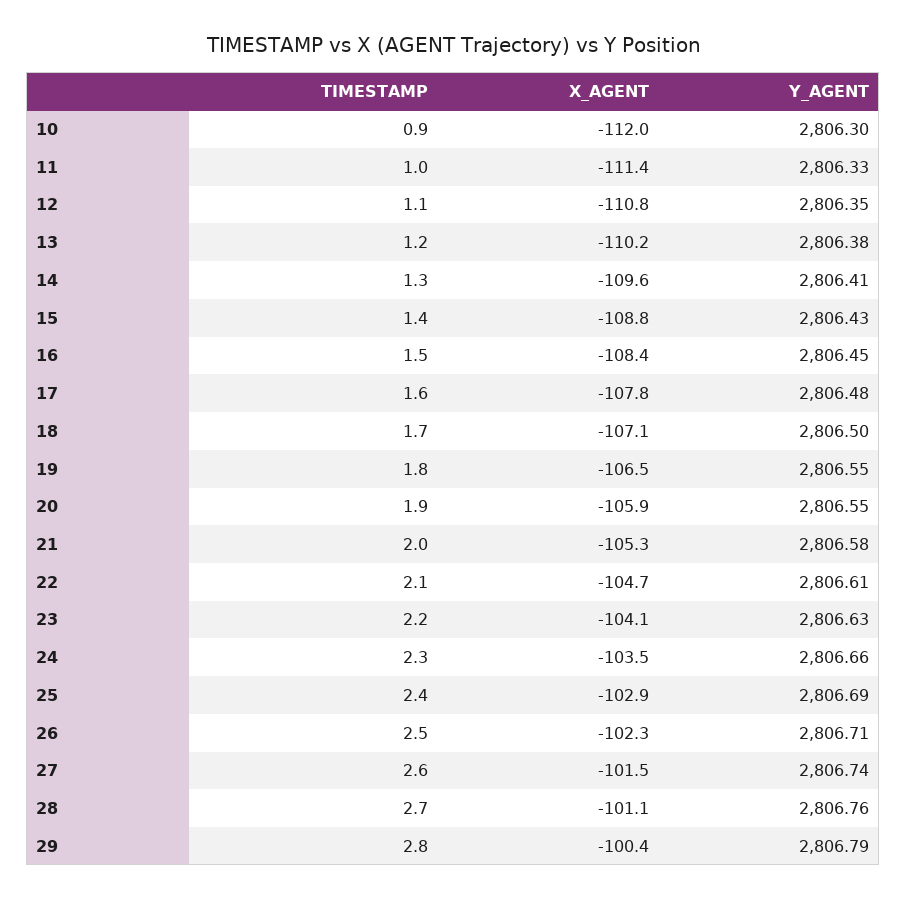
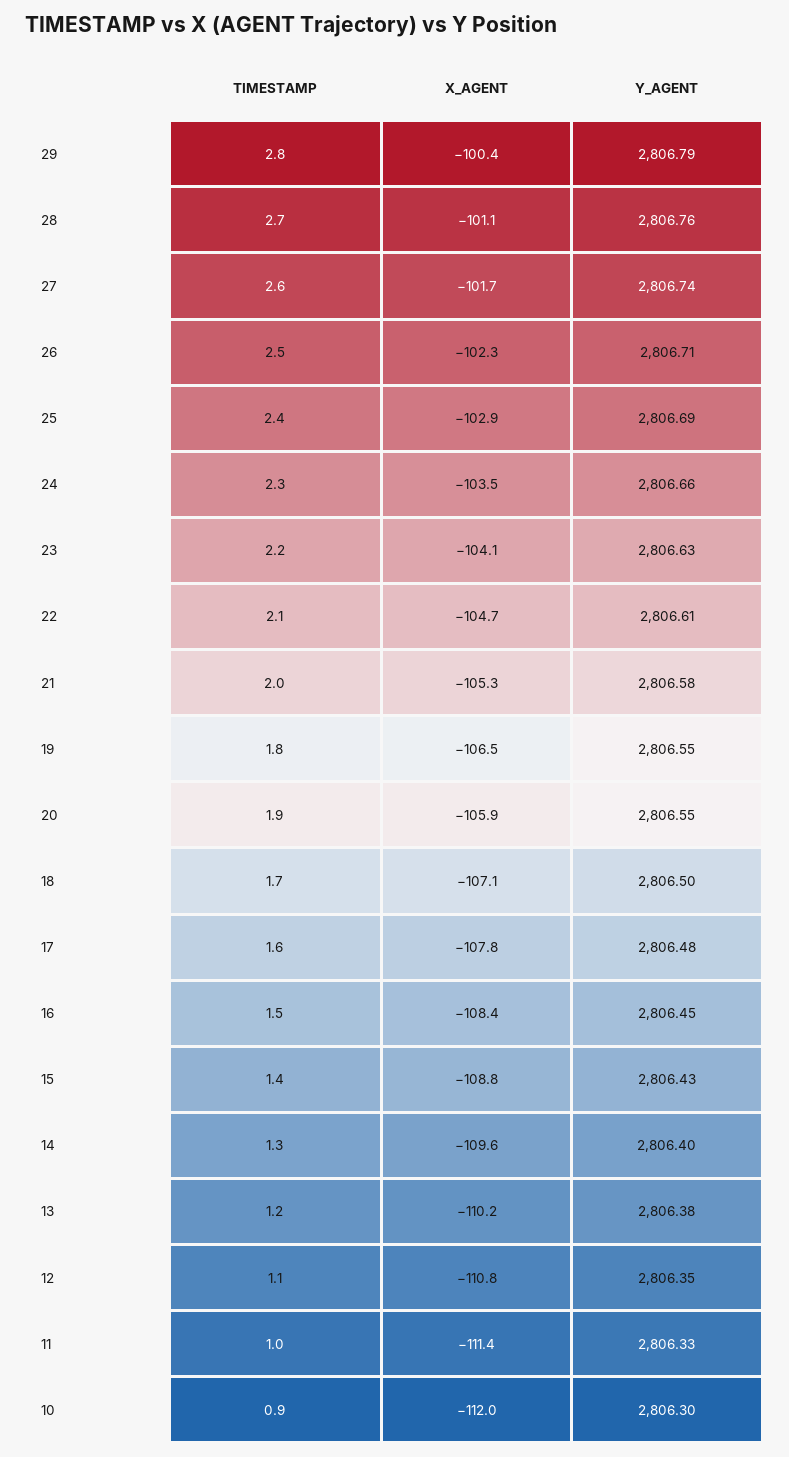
Y_AGENT, 14: 2806.41 -> 2806.4
X_AGENT, 27: -101.5 -> -101.7

